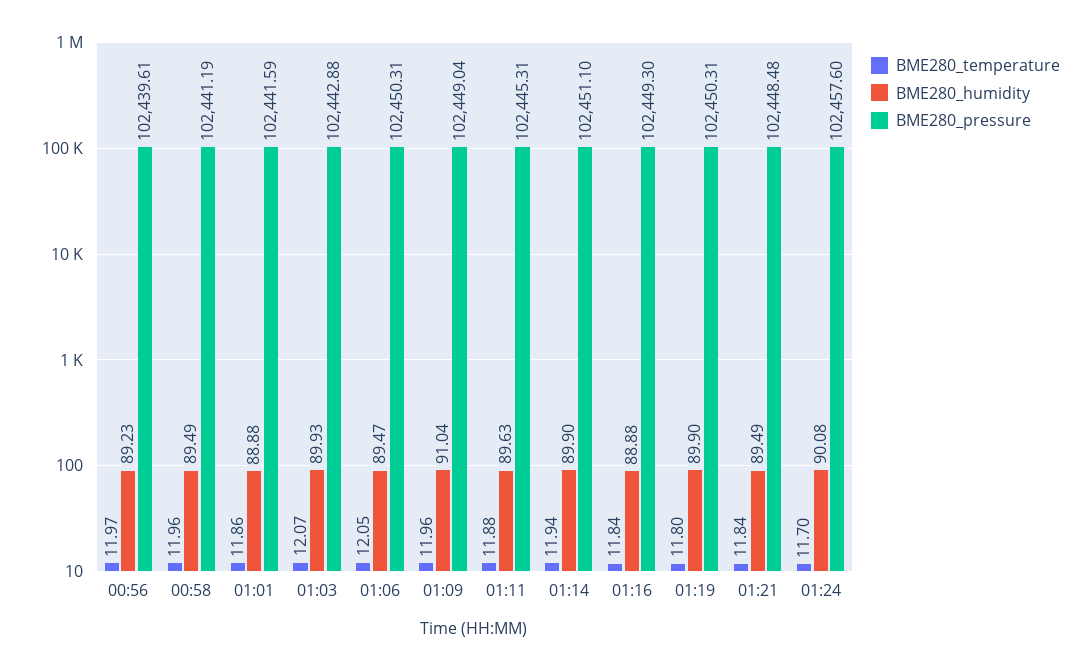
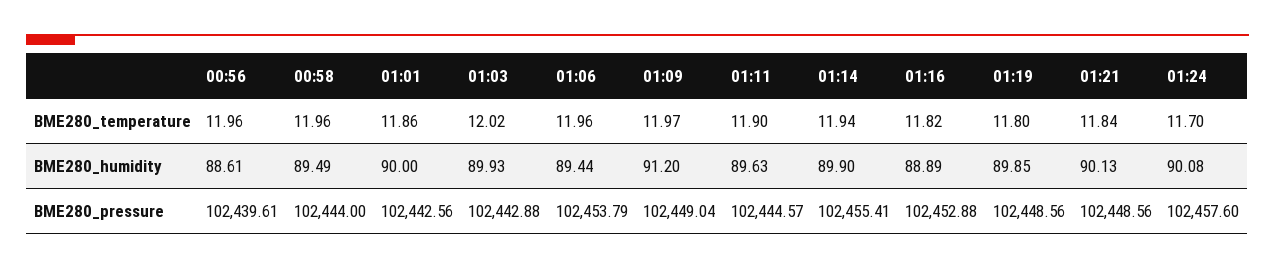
BME280_temperature, 00:56: 11.97 -> 11.96
BME280_humidity, 00:56: 89.23 -> 88.61
BME280_pressure, 00:58: 102441.19 -> 102444
BME280_humidity, 01:01: 88.88 -> 90
BME280_pressure, 01:01: 102441.59 -> 102442.56
BME280_temperature, 01:03: 12.07 -> 12.02
BME280_temperature, 01:06: 12.05 -> 11.96
BME280_humidity, 01:06: 89.47 -> 89.44
BME280_pressure, 01:06: 102450.31 -> 102453.79
BME280_temperature, 01:09: 11.96 -> 11.97
BME280_humidity, 01:09: 91.04 -> 91.2
BME280_temperature, 01:11: 11.88 -> 11.9
BME280_pressure, 01:11: 102445.31 -> 102444.57
BME280_pressure, 01:14: 102451.1 -> 102455.41
BME280_temperature, 01:16: 11.84 -> 11.82
BME280_humidity, 01:16: 88.88 -> 88.89
BME280_pressure, 01:16: 102449.3 -> 102452.88
BME280_humidity, 01:19: 89.9 -> 89.85
BME280_pressure, 01:19: 102450.31 -> 102448.56
BME280_humidity, 01:21: 89.49 -> 90.13
BME280_pressure, 01:21: 102448.48 -> 102448.56

